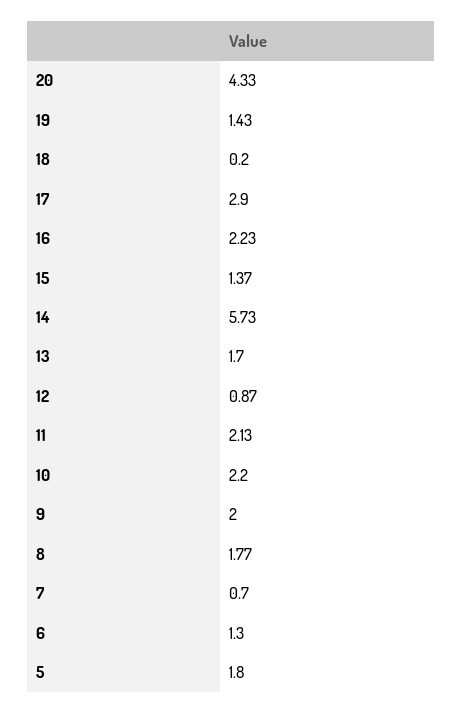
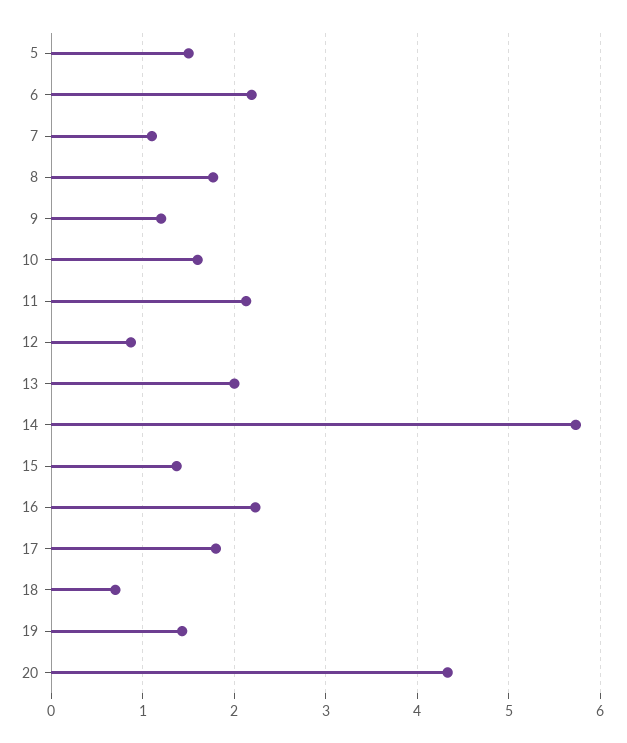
18: 0.2 -> 0.7
17: 2.9 -> 1.8
13: 1.7 -> 2
10: 2.2 -> 1.6
9: 2 -> 1.2
7: 0.7 -> 1.1
6: 1.3 -> 2.2
5: 1.8 -> 1.5

